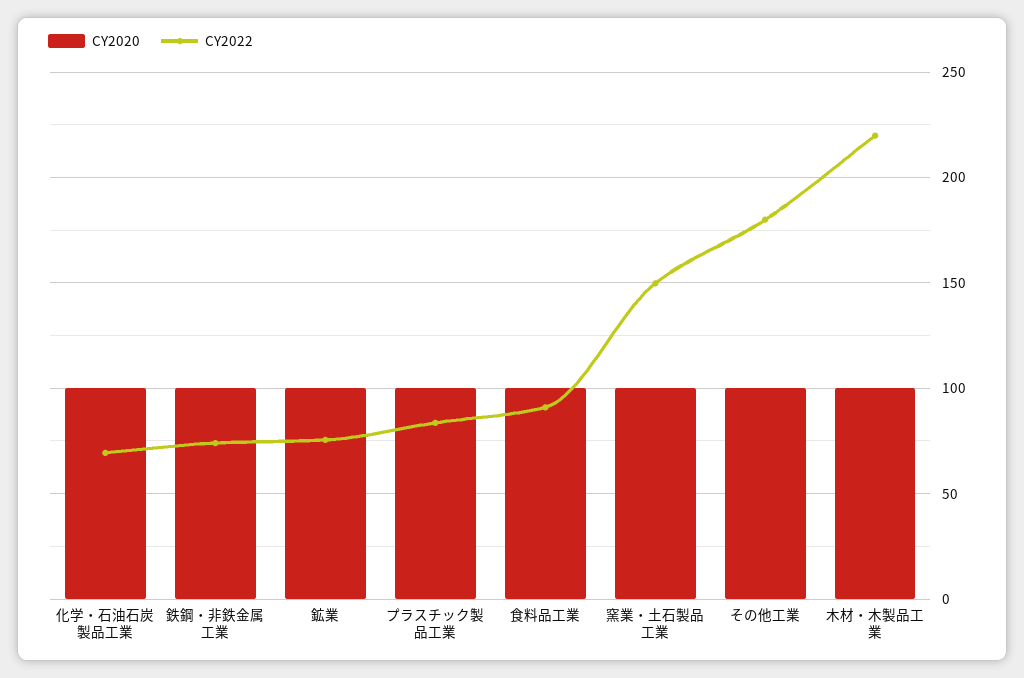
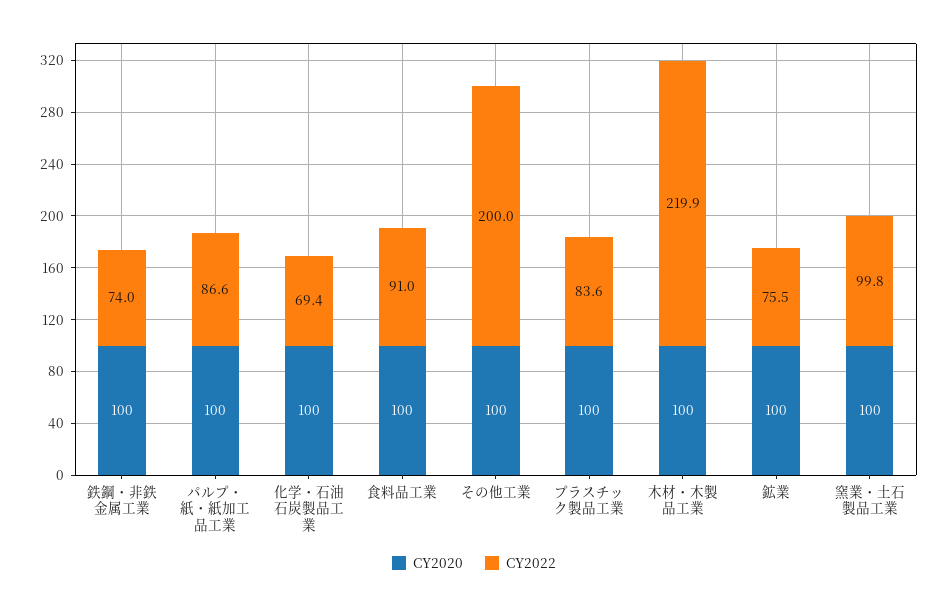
CY2022, 窯業・土石製品工業: 150 -> 99.8
CY2022, その他工業: 180 -> 200
CY2020, パルプ・紙・紙加工品工業: none -> 100
CY2022, パルプ・紙・紙加工品工業: none -> 86.6

